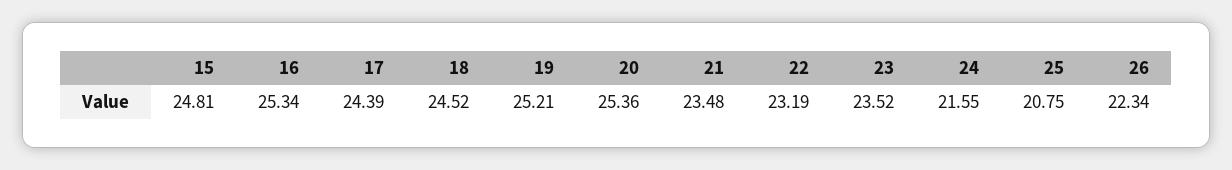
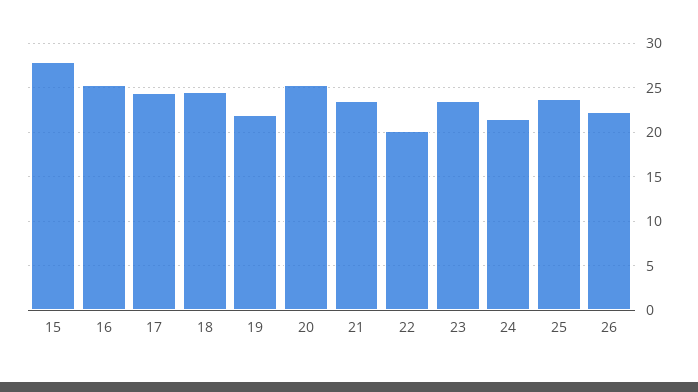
15: 24.81 -> 28
19: 25.21 -> 22
22: 23.19 -> 20
25: 20.75 -> 24

